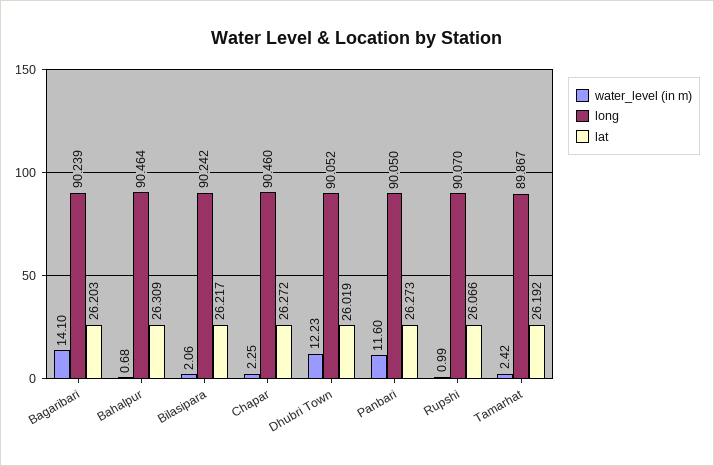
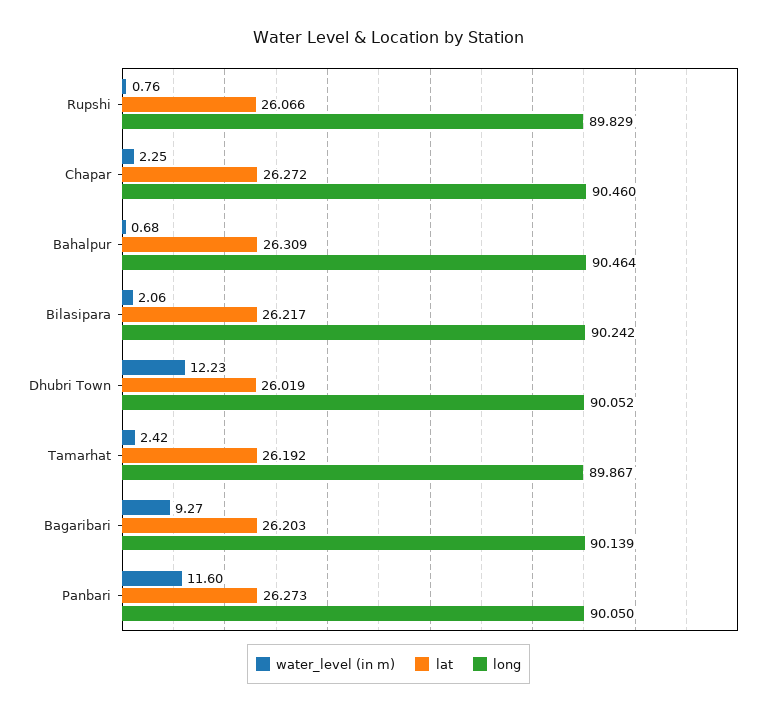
water_level (in m), Bagaribari: 14.1 -> 9.27
long, Bagaribari: 90.239 -> 90.139
water_level (in m), Rupshi: 0.99 -> 0.76
long, Rupshi: 90.07 -> 89.829

